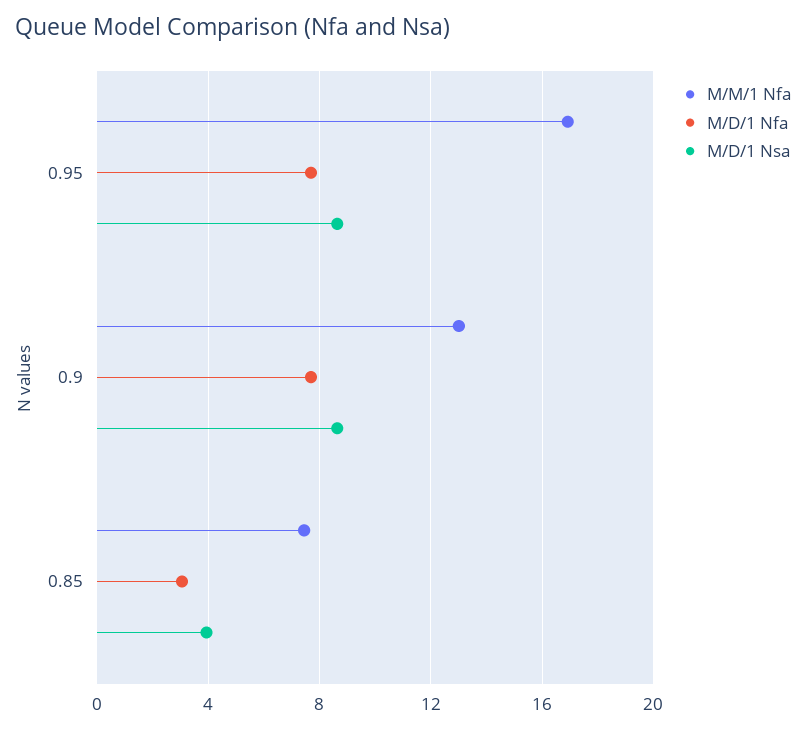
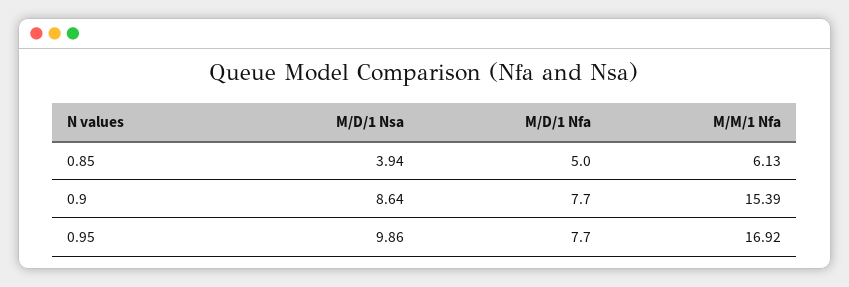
M/D/1 Nsa, 0.95: 8.5 -> 9.86
M/M/1 Nfa, 0.9: 13 -> 15.39
M/M/1 Nfa, 0.85: 7.5 -> 6.13
M/D/1 Nfa, 0.85: 3 -> 5

